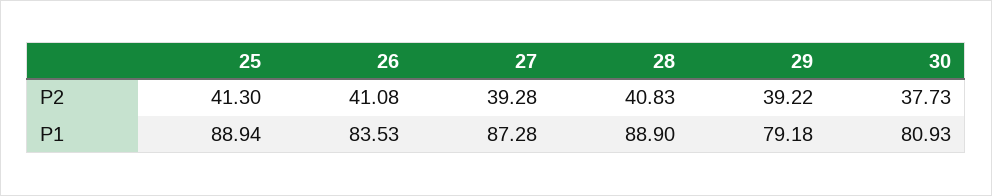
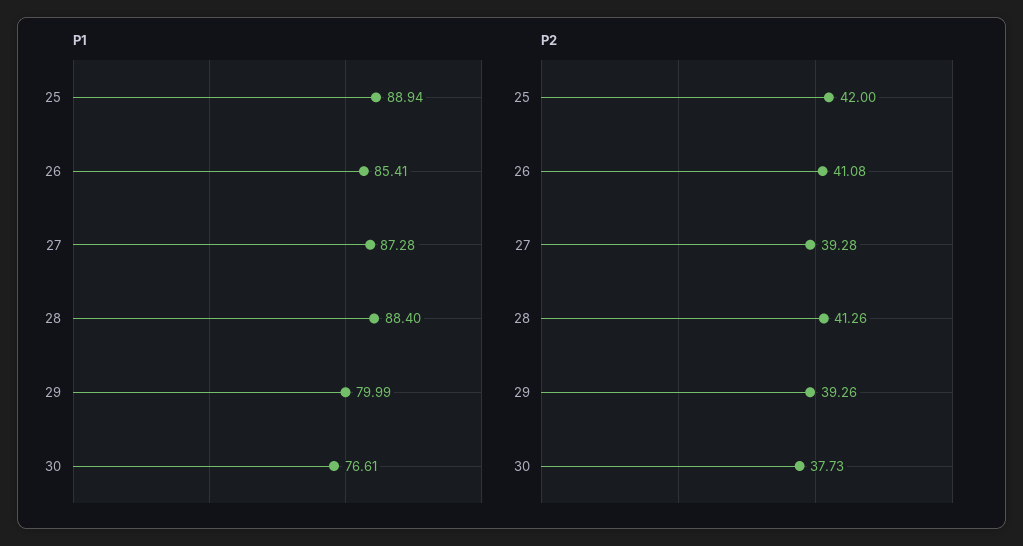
P2, 25: 41.3 -> 42
P2, 28: 40.83 -> 41.26
P2, 29: 39.22 -> 39.26
P1, 26: 83.53 -> 85.41
P1, 28: 88.9 -> 88.4
P1, 29: 79.18 -> 79.99
P1, 30: 80.93 -> 76.61

